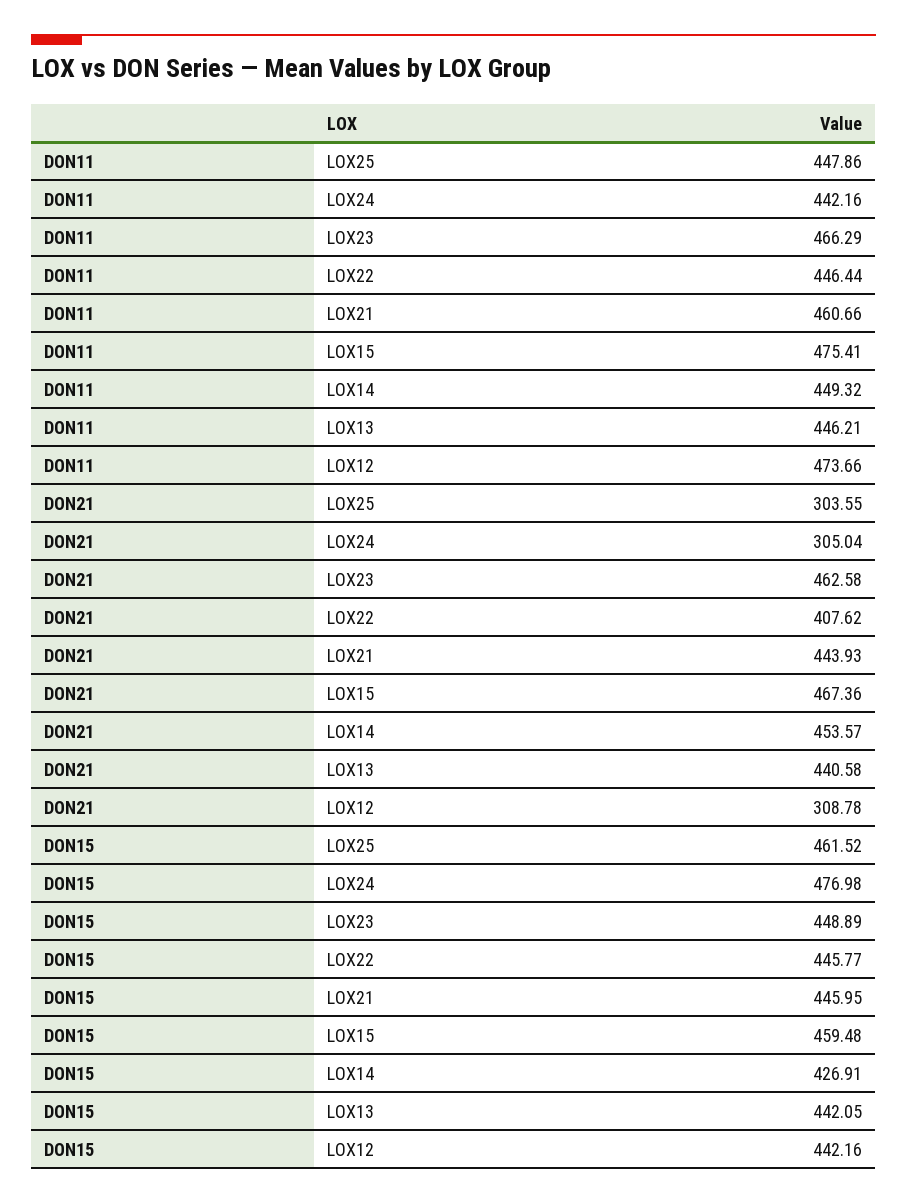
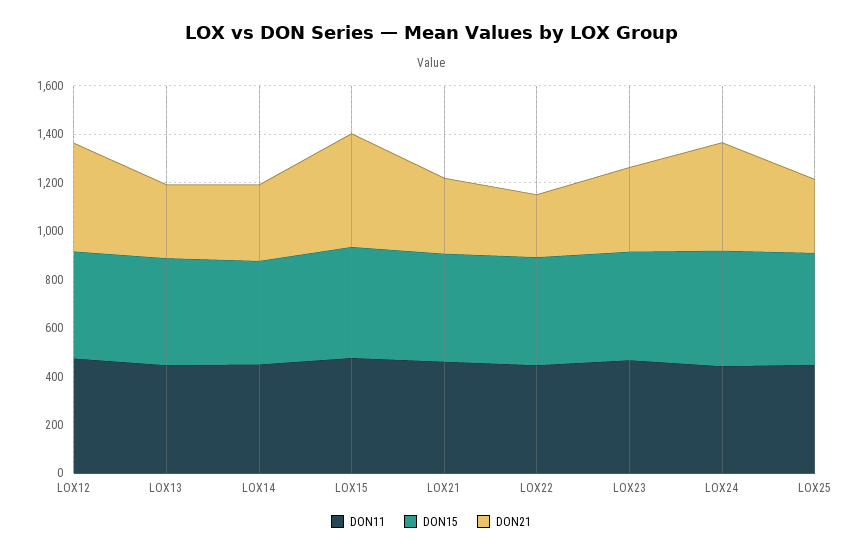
DON21, LOX24: 305.04 -> 450
DON21, LOX23: 462.58 -> 350
DON21, LOX22: 407.62 -> 250
DON21, LOX21: 443.93 -> 300
DON21, LOX14: 453.57 -> 300
DON21, LOX13: 440.58 -> 300
DON21, LOX12: 308.78 -> 450

